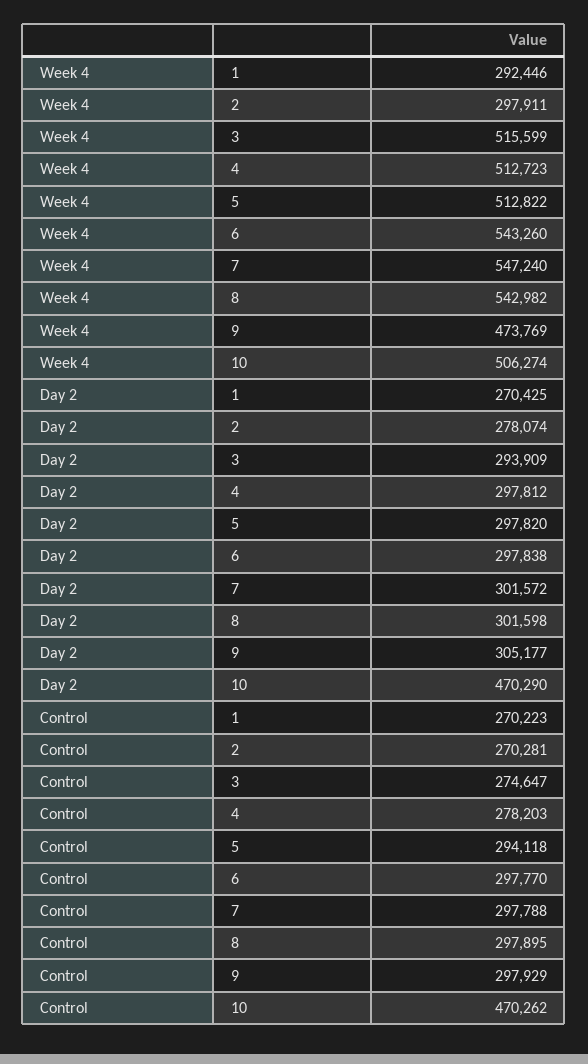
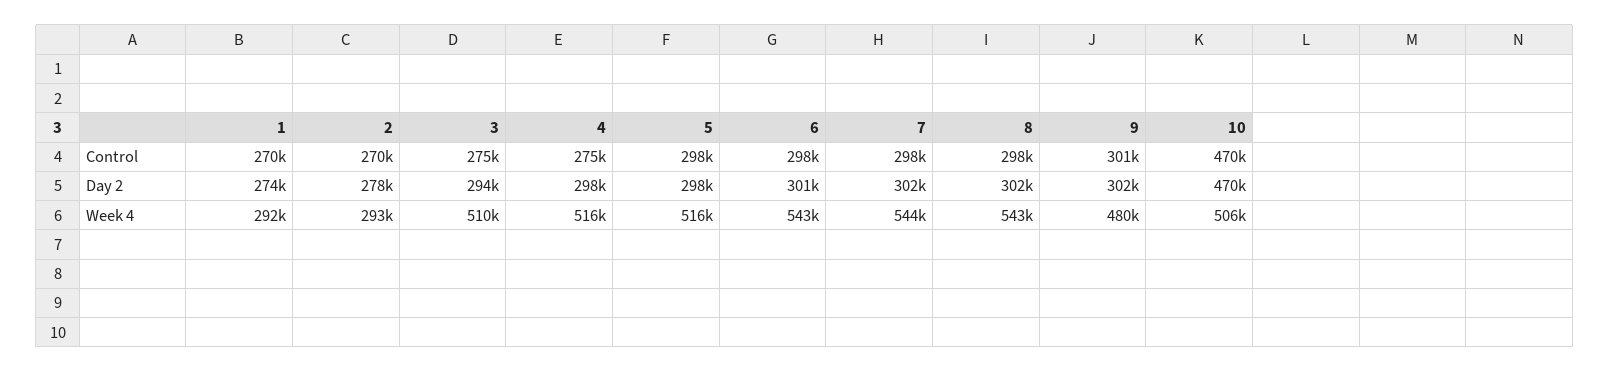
Week 4, 2: 297911 -> 293000
Week 4, 3: 515599 -> 510000
Week 4, 4: 512723 -> 516000
Week 4, 5: 512822 -> 516000
Week 4, 7: 547240 -> 544000
Week 4, 9: 473769 -> 480000
Day 2, 1: 270425 -> 274000
Day 2, 6: 297838 -> 301000
Day 2, 9: 305177 -> 302000
Control, 4: 278203 -> 275000
Control, 5: 294118 -> 298000
Control, 9: 297929 -> 301000

